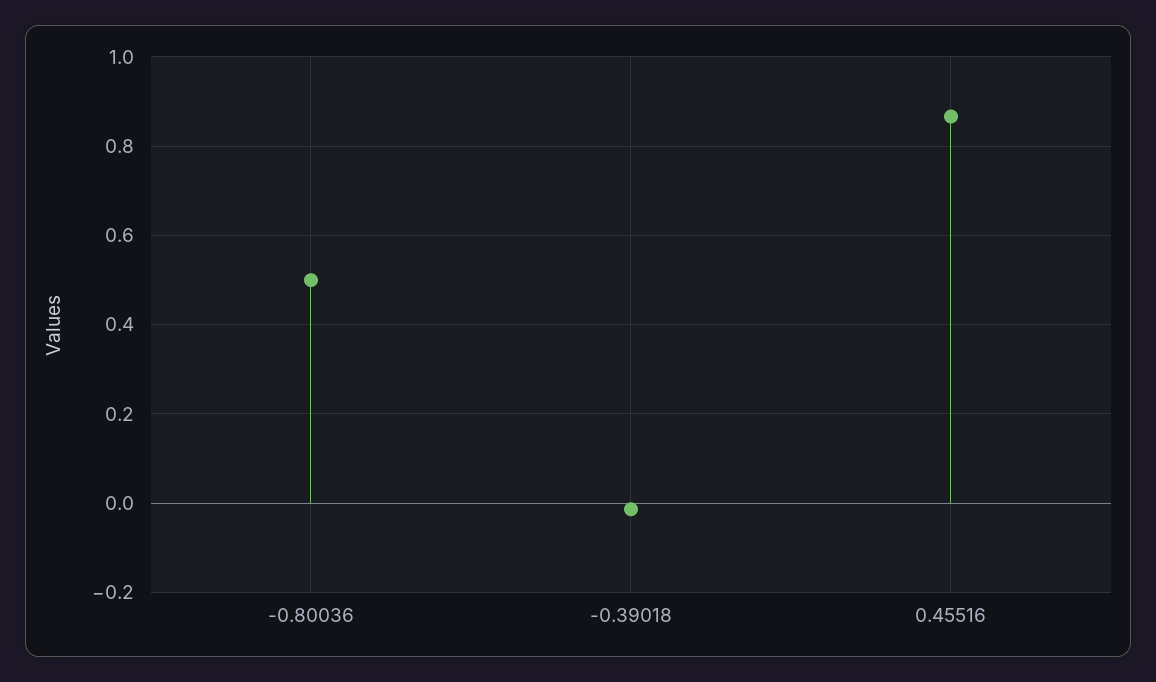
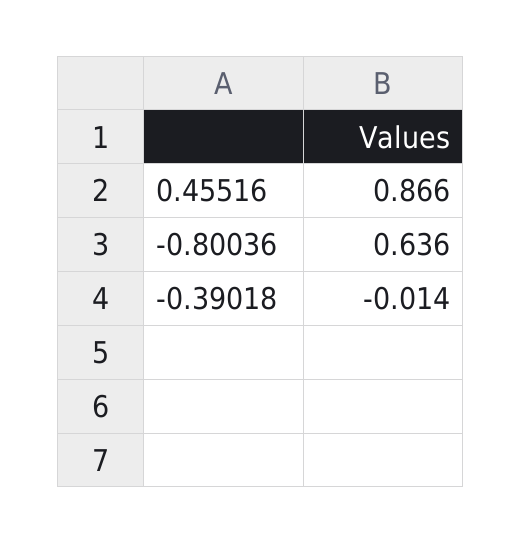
-0.80036: 0.5 -> 0.636

